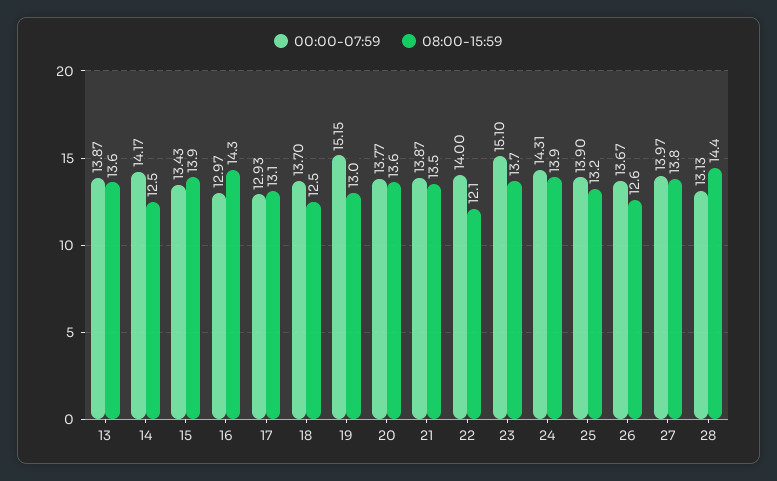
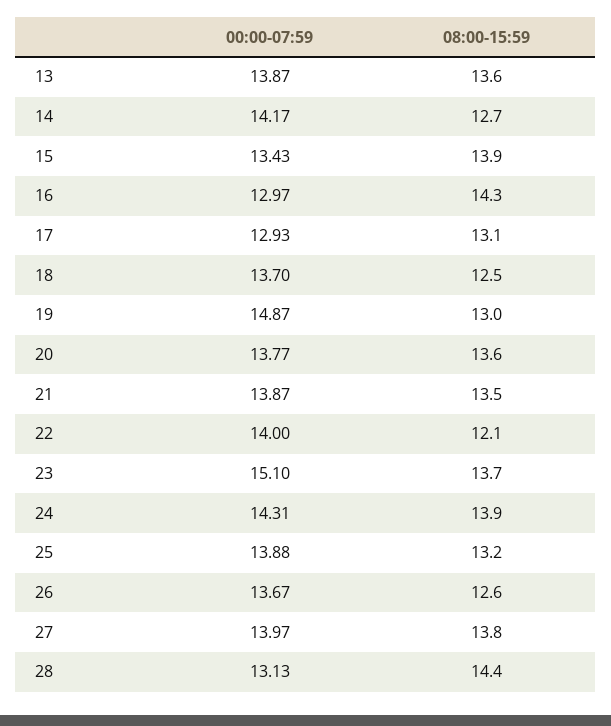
08:00-15:59, 14: 12.5 -> 12.7
00:00-07:59, 19: 15.15 -> 14.87
00:00-07:59, 25: 13.9 -> 13.88

